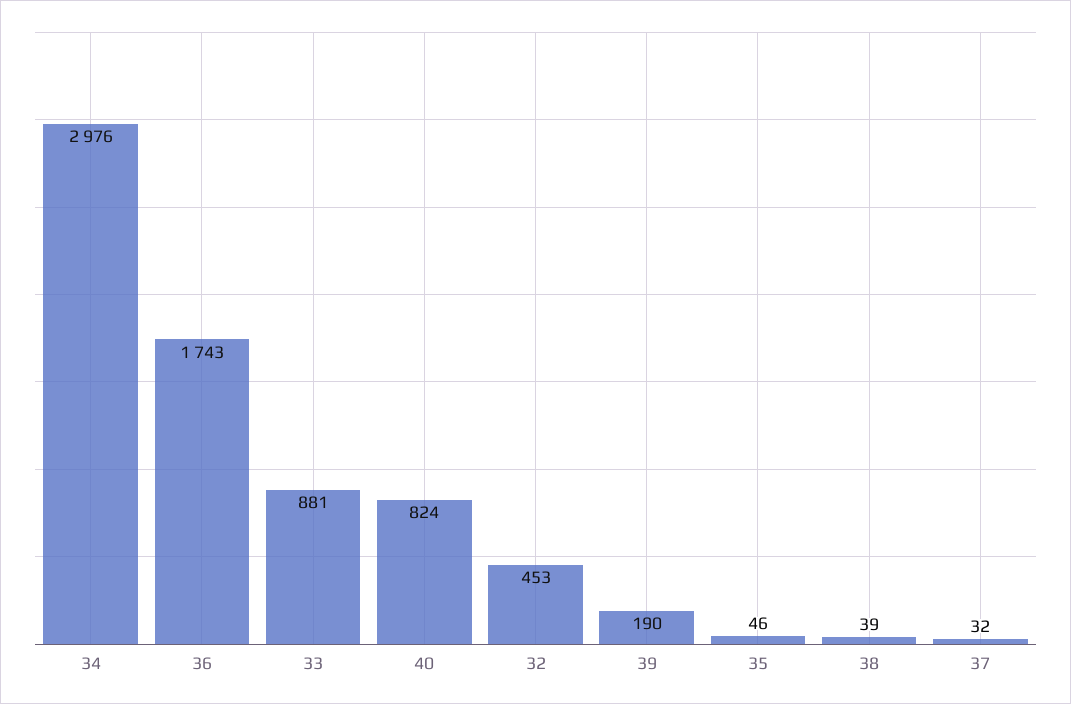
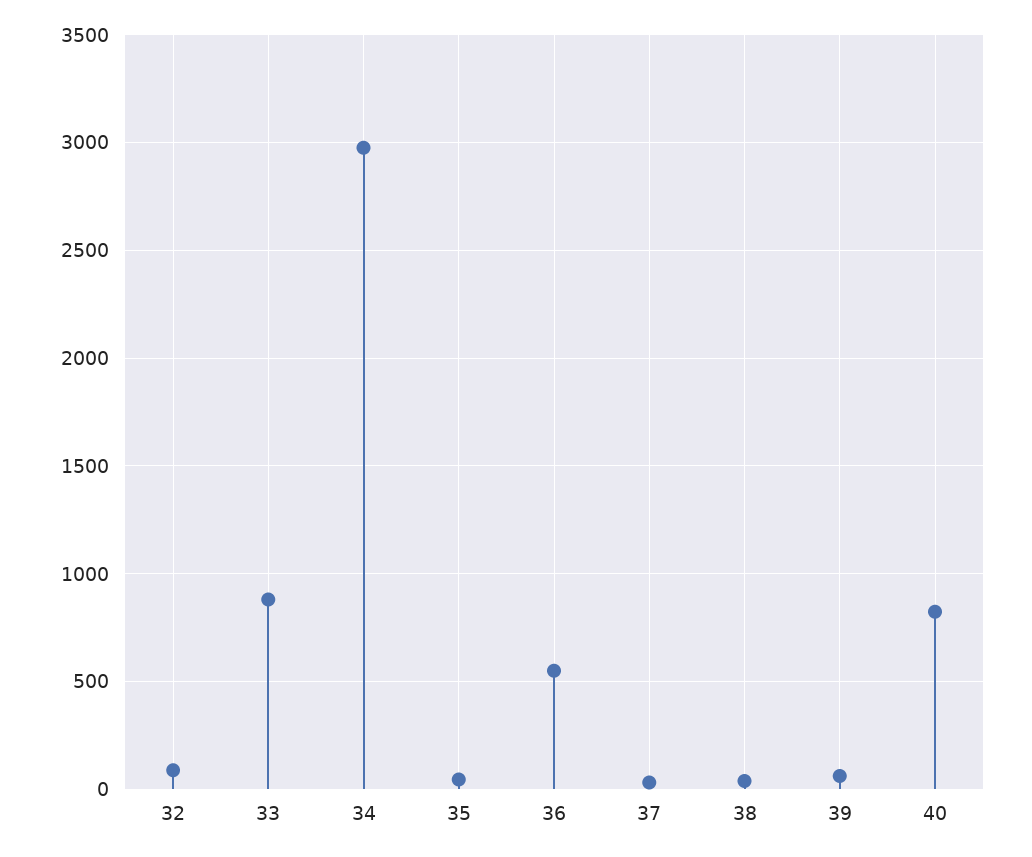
36: 1743 -> 550
32: 453 -> 100
39: 190 -> 50

